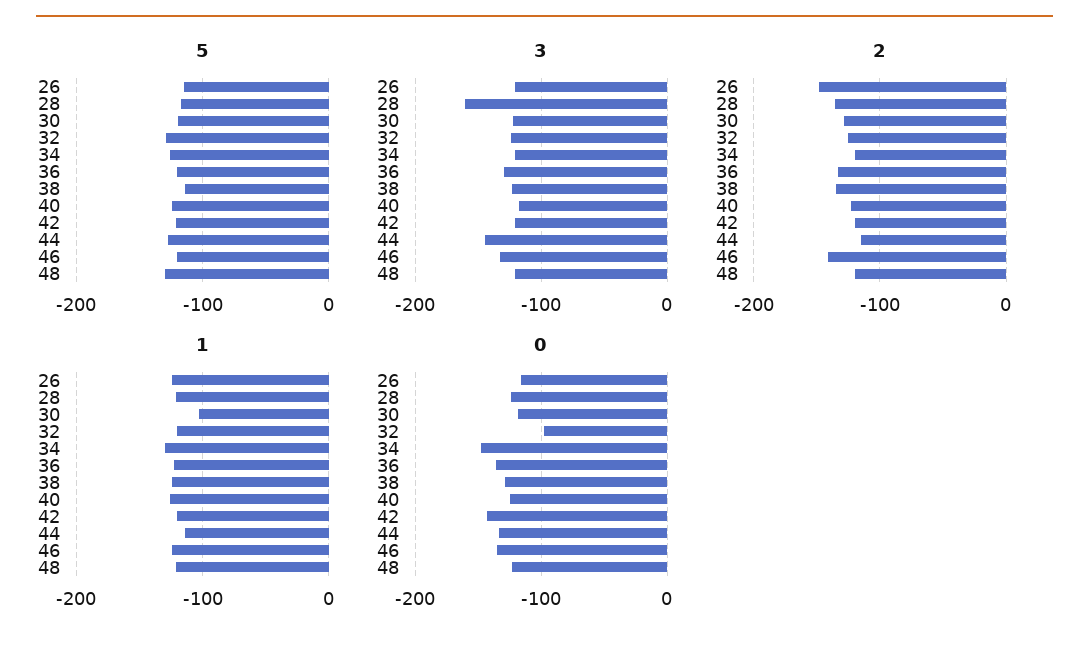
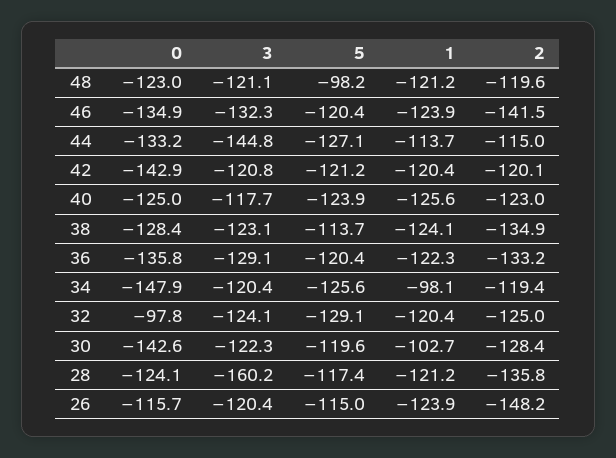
5, 48: -130 -> -98.2
1, 34: -130 -> -98.1
0, 30: -120 -> -142.6

